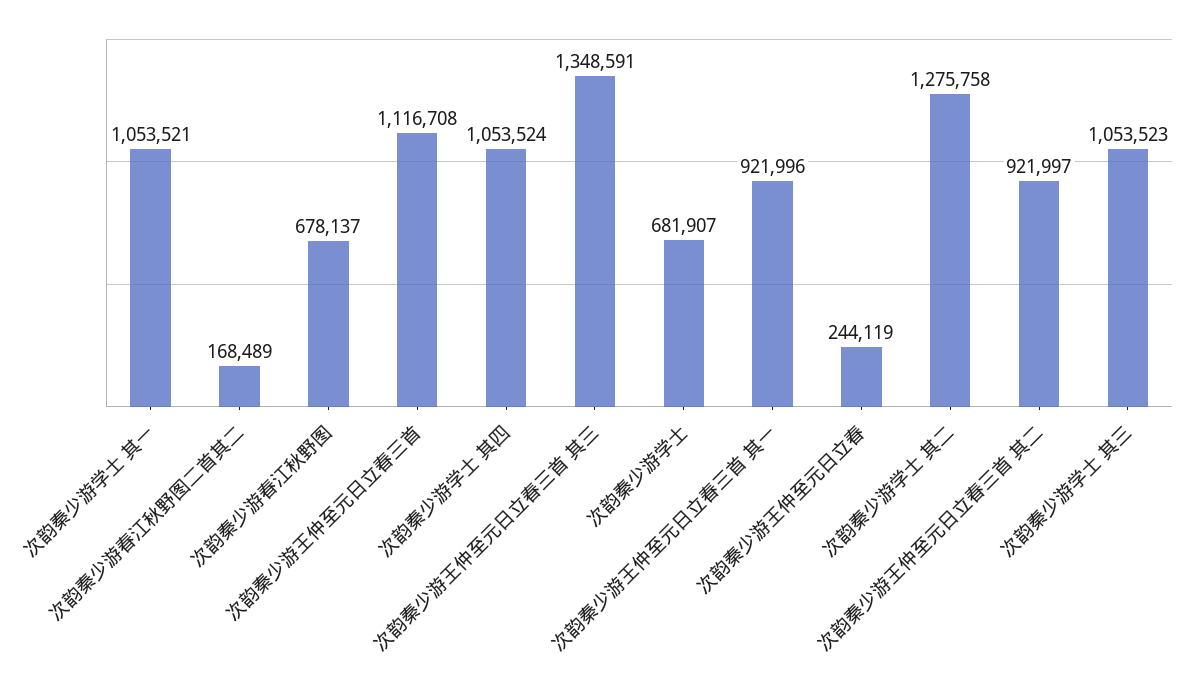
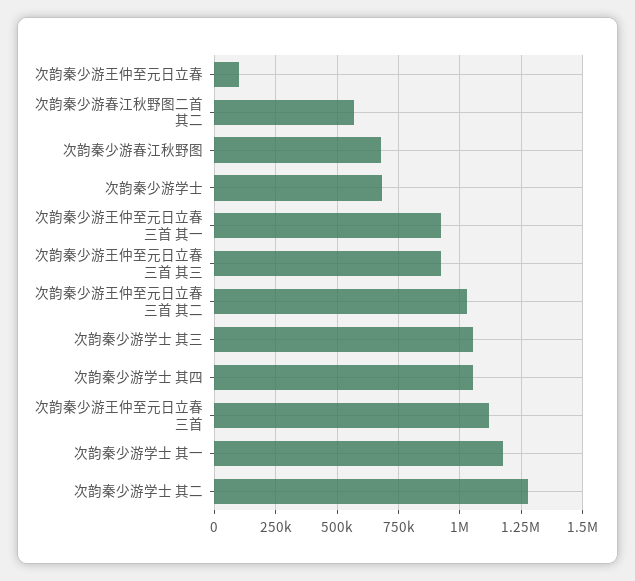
次韵秦少游学士 其一: 1053521 -> 1175000
次韵秦少游春江秋野图二首其二: 168489 -> 575000
次韵秦少游王仲至元日立春三首 其三: 1348591 -> 925000
次韵秦少游王仲至元日立春: 244119 -> 100000
次韵秦少游王仲至元日立春三首 其二: 921997 -> 1025000

